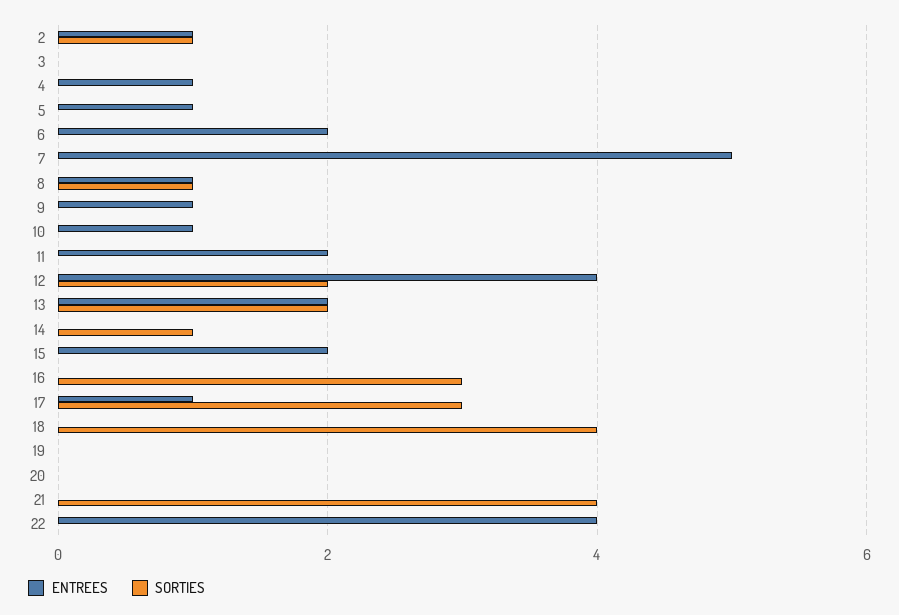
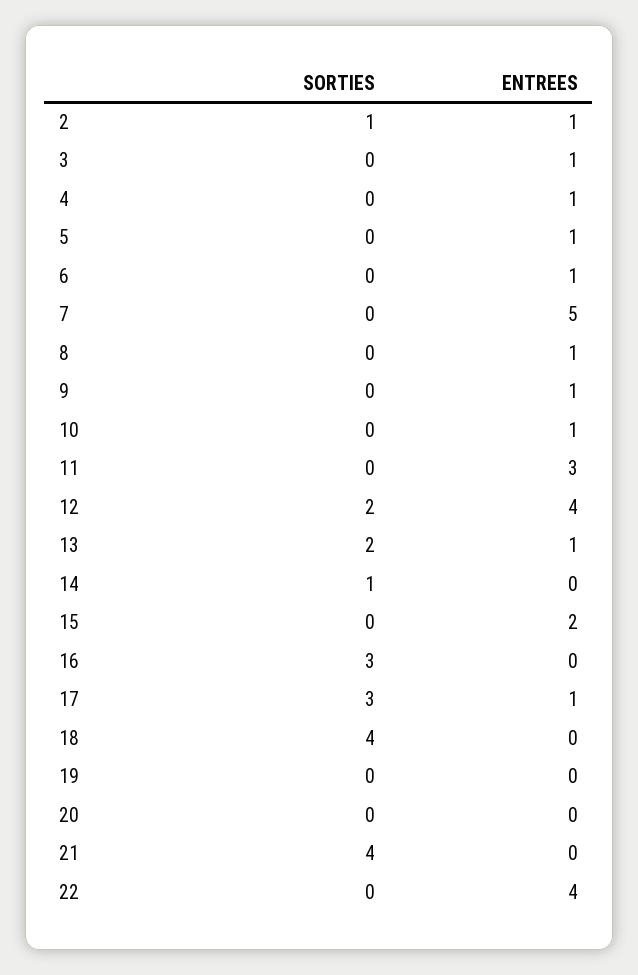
ENTREES, 3: 0 -> 1
ENTREES, 6: 2 -> 1
SORTIES, 8: 1 -> 0
ENTREES, 11: 2 -> 3
ENTREES, 13: 2 -> 1

